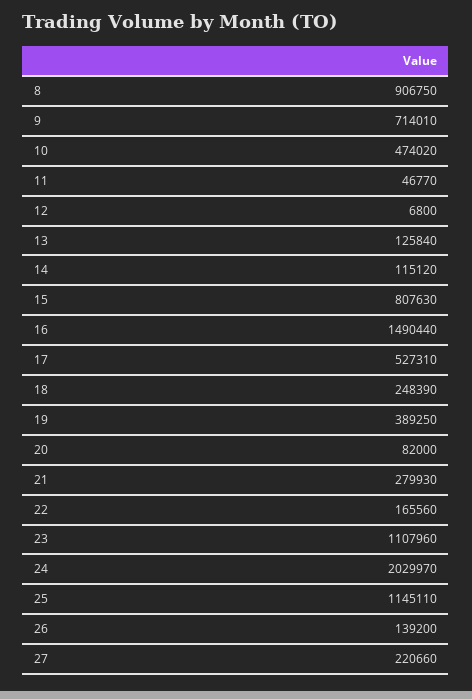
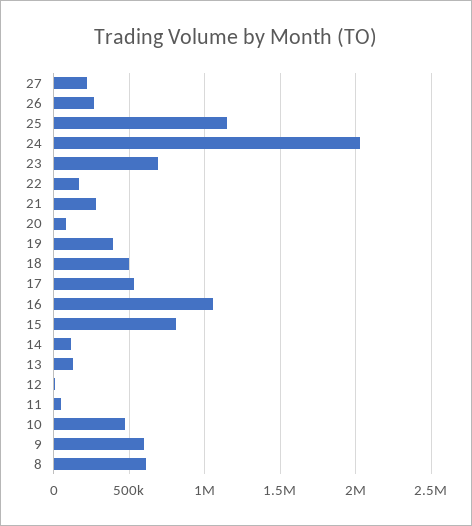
8: 906750 -> 600000
9: 714010 -> 600000
16: 1490440 -> 1050000
18: 248390 -> 500000
23: 1107960 -> 700000
26: 139200 -> 250000

